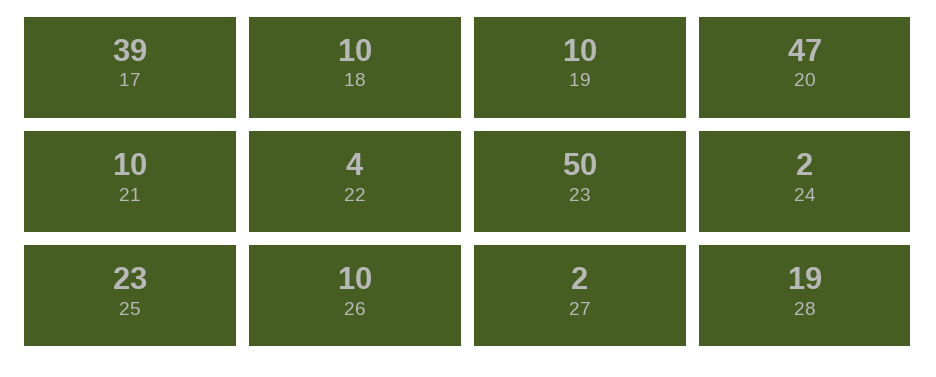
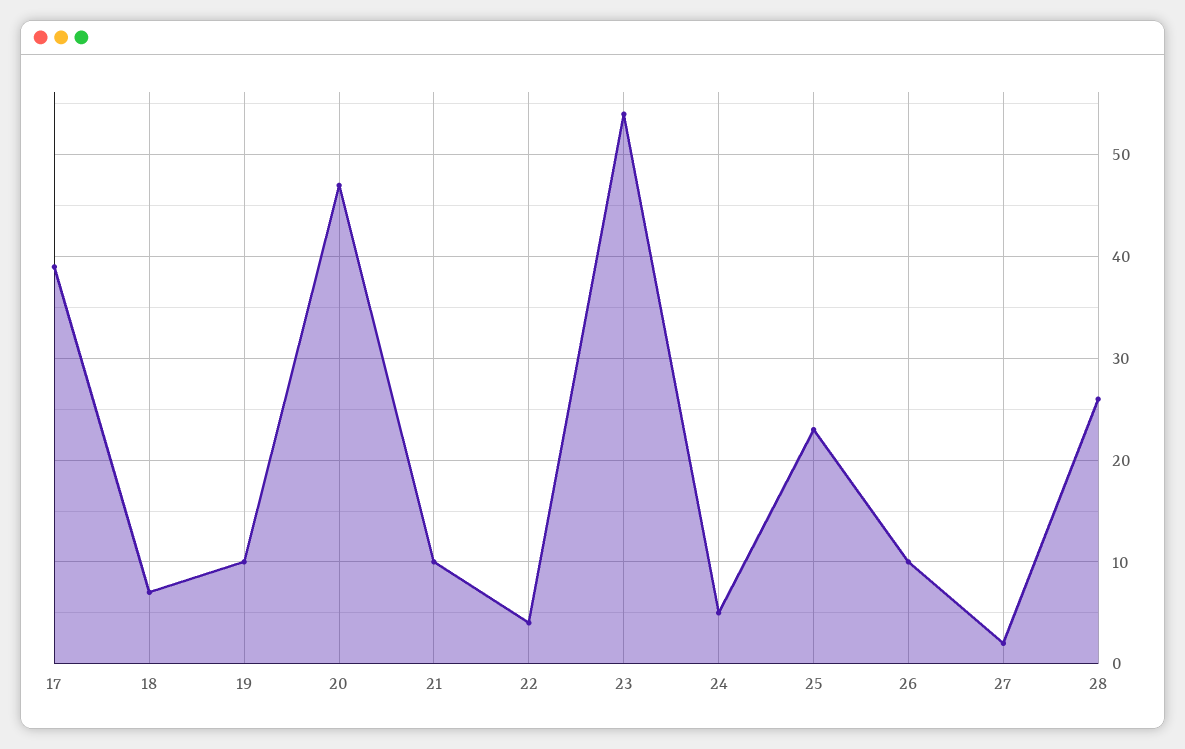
18: 10 -> 7
23: 50 -> 54
24: 2 -> 5
28: 19 -> 26

